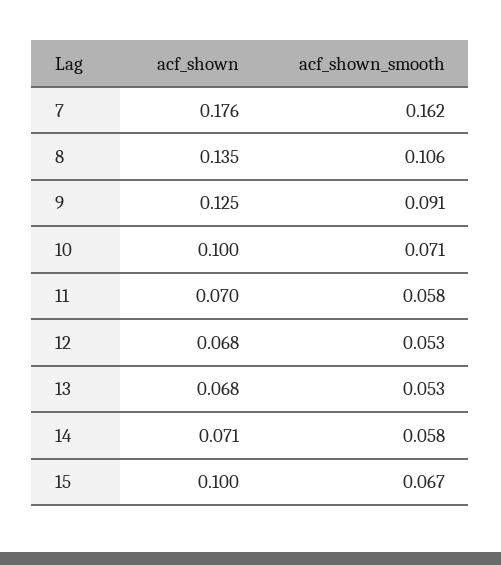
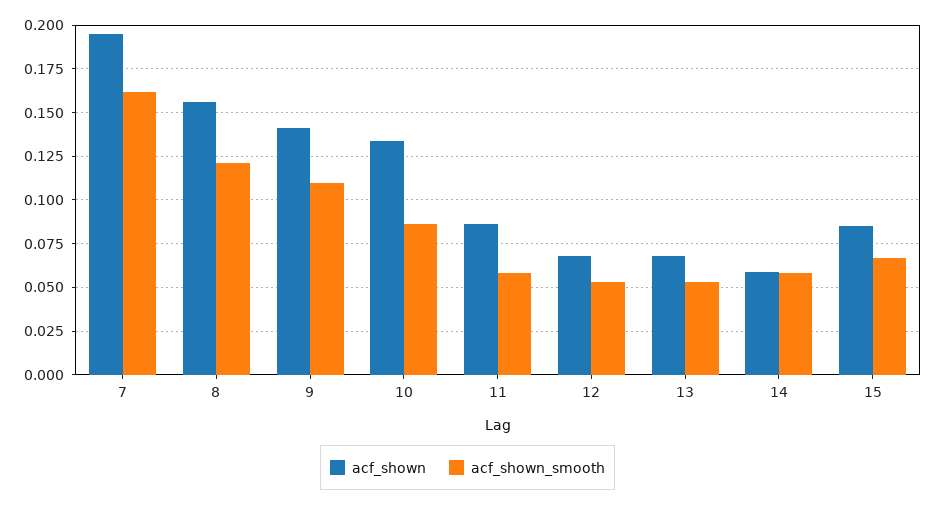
acf_shown, 7: 0.176 -> 0.195
acf_shown, 8: 0.135 -> 0.155
acf_shown_smooth, 8: 0.106 -> 0.12
acf_shown, 9: 0.125 -> 0.14
acf_shown_smooth, 9: 0.091 -> 0.11
acf_shown, 10: 0.1 -> 0.135
acf_shown_smooth, 10: 0.071 -> 0.085
acf_shown, 11: 0.07 -> 0.085
acf_shown, 14: 0.071 -> 0.06
acf_shown, 15: 0.1 -> 0.085

